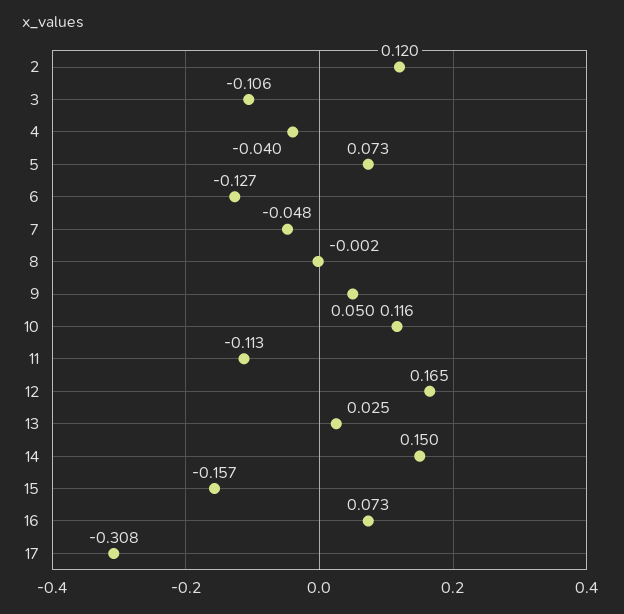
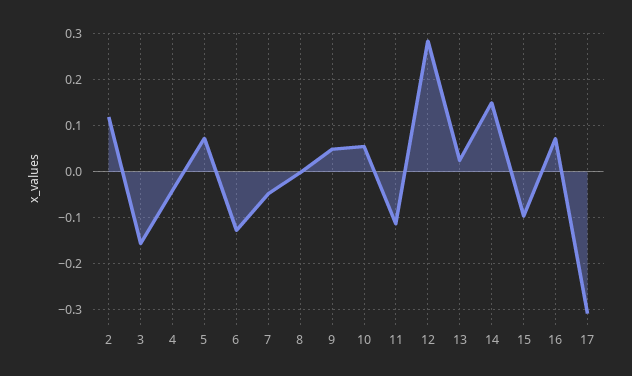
3: -0.106 -> -0.16
10: 0.116 -> 0.06
12: 0.165 -> 0.28
15: -0.157 -> -0.1

